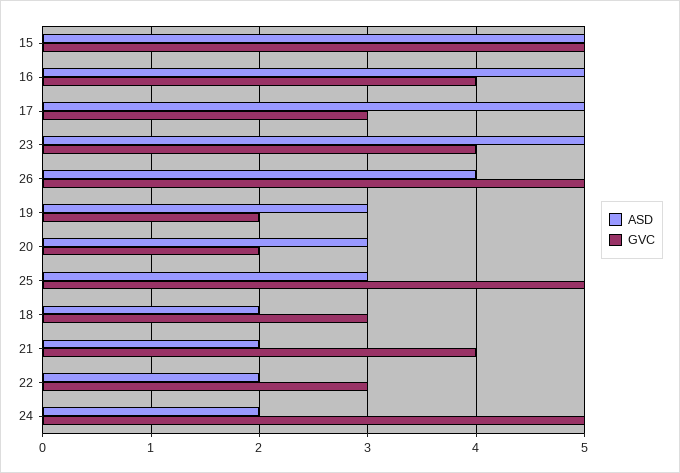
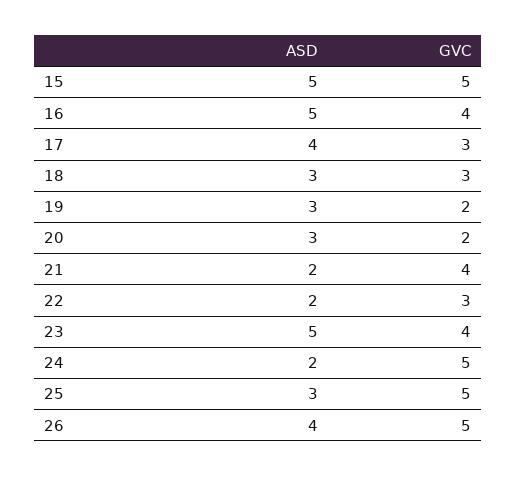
ASD, 17: 5 -> 4
ASD, 18: 2 -> 3

